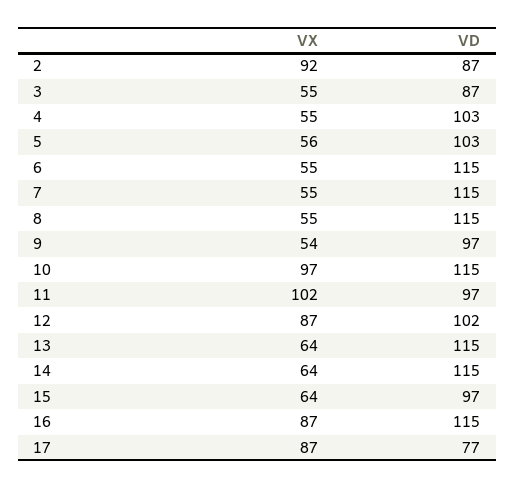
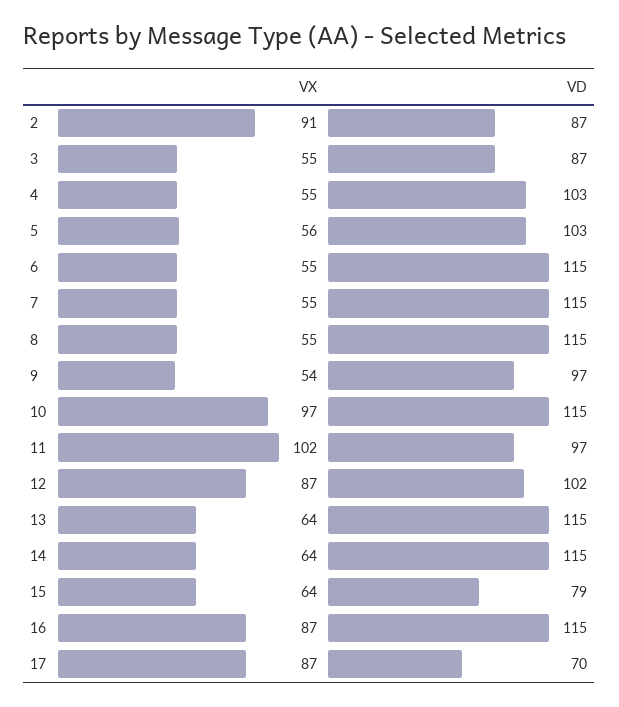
VX, 2: 92 -> 91
VD, 15: 97 -> 79
VD, 17: 77 -> 70

